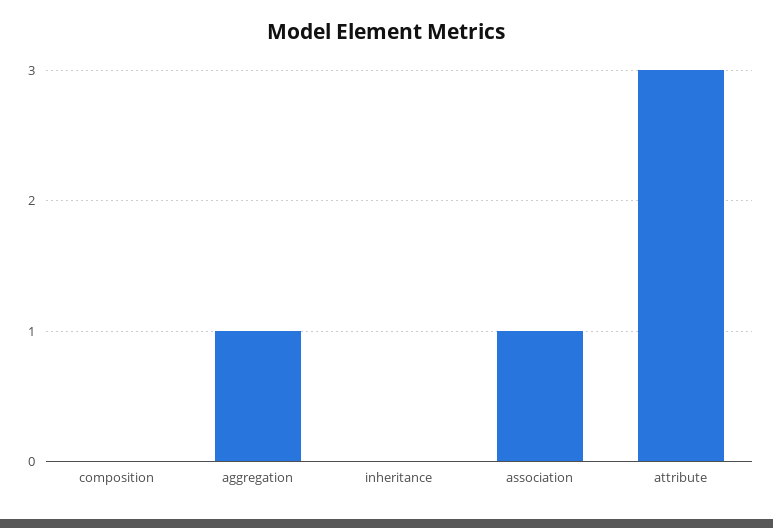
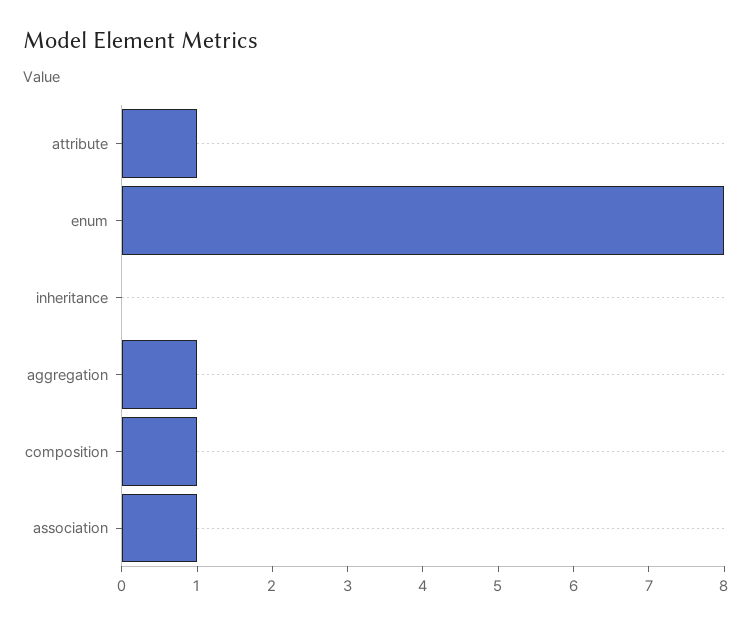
composition: 0 -> 1
attribute: 3 -> 1
enum: none -> 8

